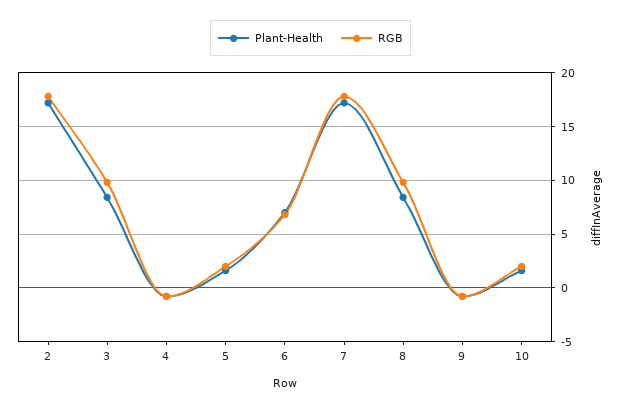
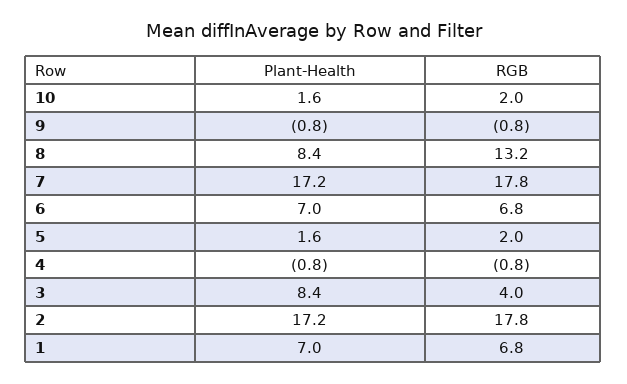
RGB, 3: 10 -> 4
RGB, 8: 10 -> 13.2
Plant-Health, 1: none -> 7
RGB, 1: none -> 6.8

